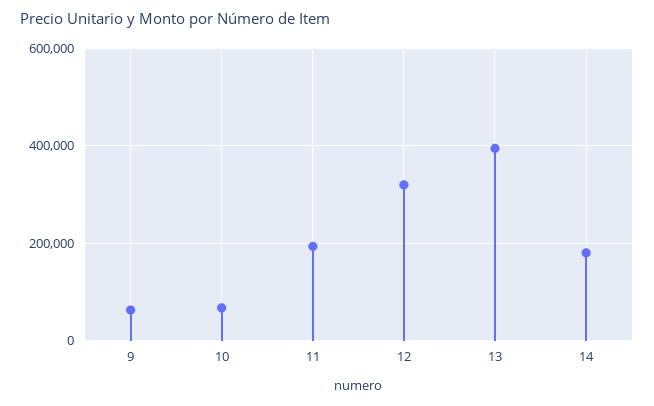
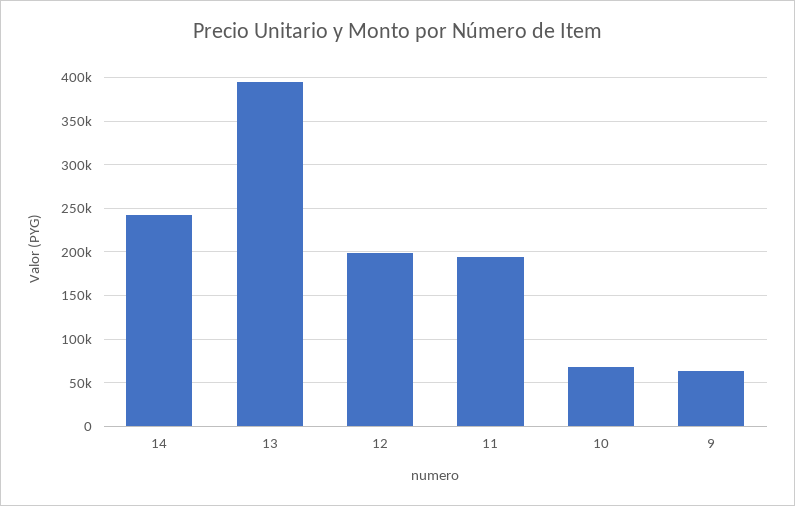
12: 320000 -> 200000
14: 180000 -> 240000

